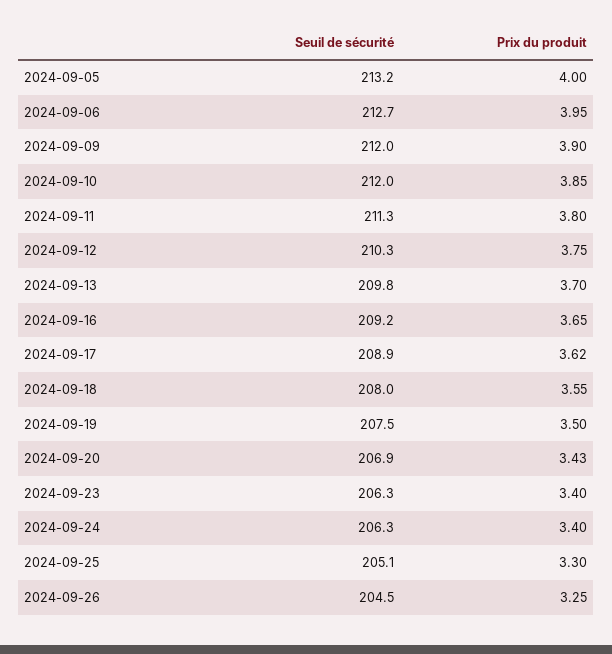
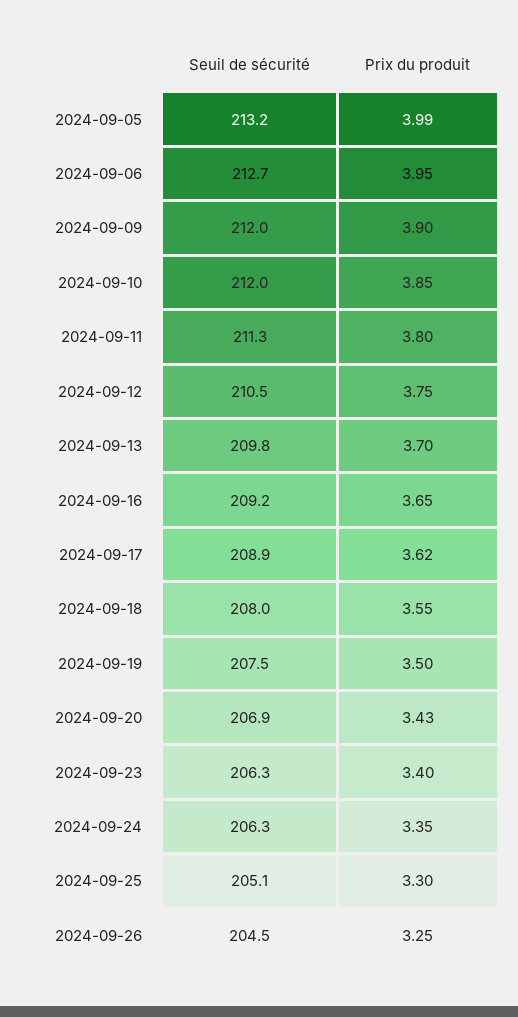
Prix du produit, 2024-09-05: 4 -> 3.99
Seuil de sécurité, 2024-09-12: 210.3 -> 210.5
Prix du produit, 2024-09-24: 3.4 -> 3.35

